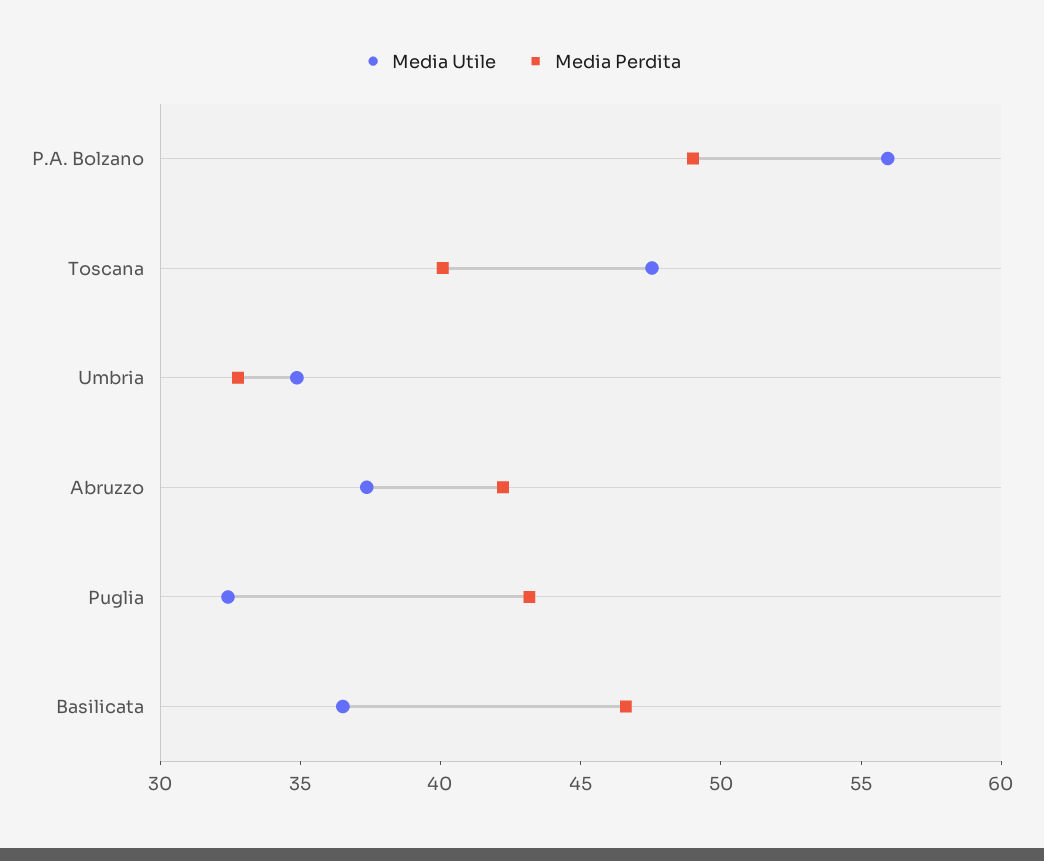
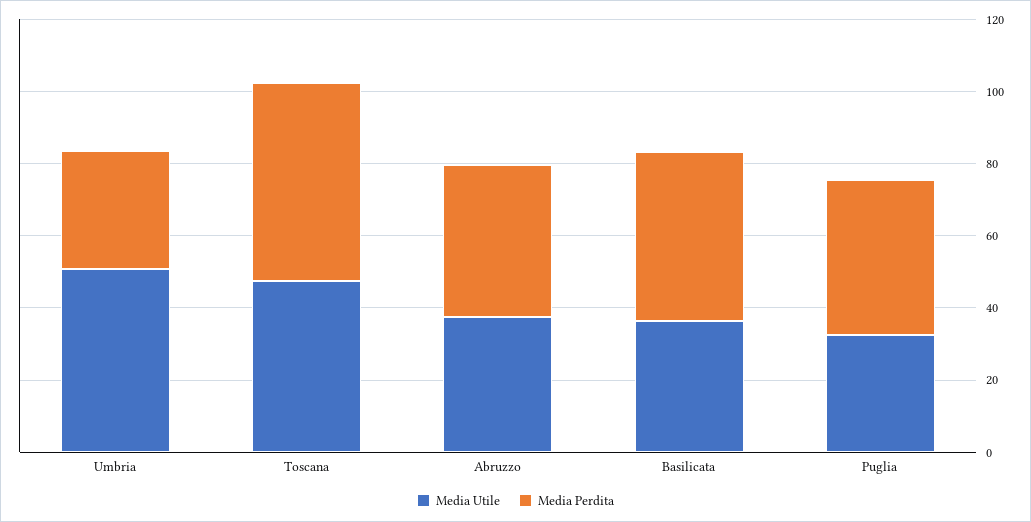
Media Utile, P.A. Bolzano: 56 -> none
Media Perdita, P.A. Bolzano: 49 -> none
Media Perdita, Toscana: 40 -> 55
Media Utile, Umbria: 35 -> 50

